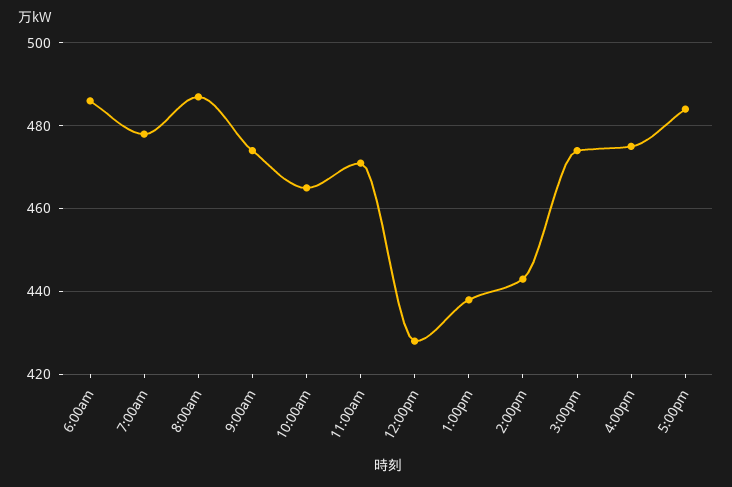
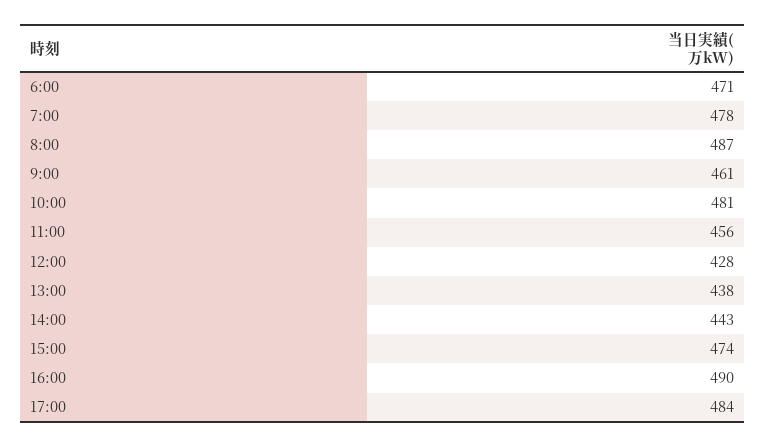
6:00am: 485 -> 471
9:00am: 475 -> 461
10:00am: 465 -> 481
11:00am: 470 -> 456
4:00pm: 475 -> 490

